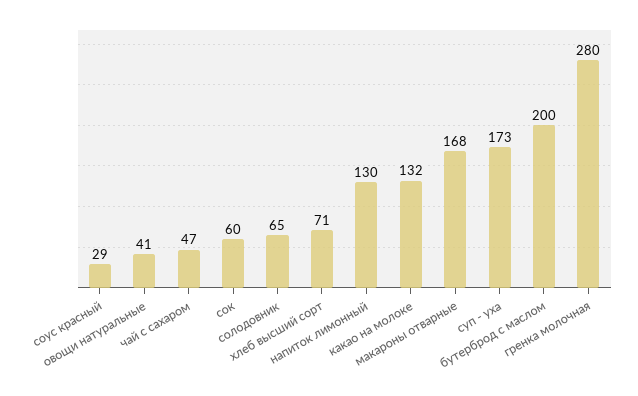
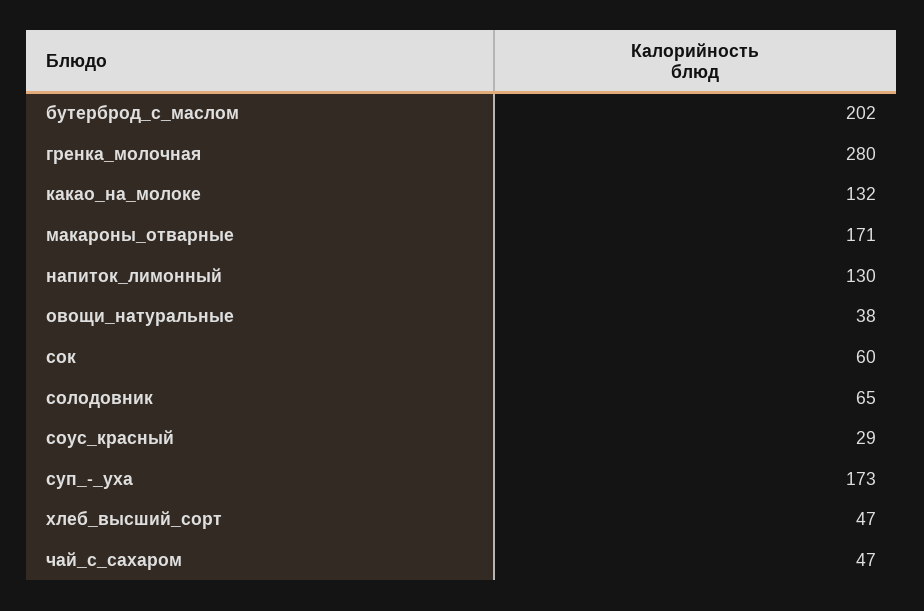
овощи натуральные: 41 -> 38
хлеб высший сорт: 71 -> 47
макароны отварные: 168 -> 171
бутерброд с маслом: 200 -> 202

